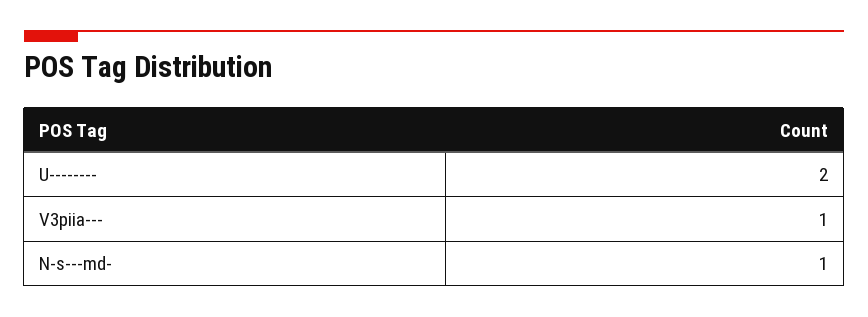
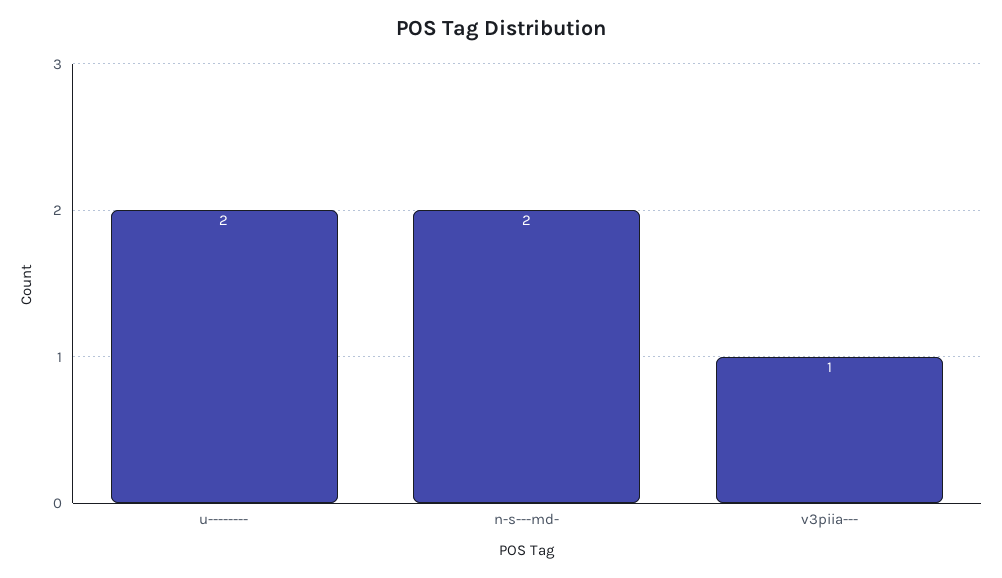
N-s---md-: 1 -> 2

